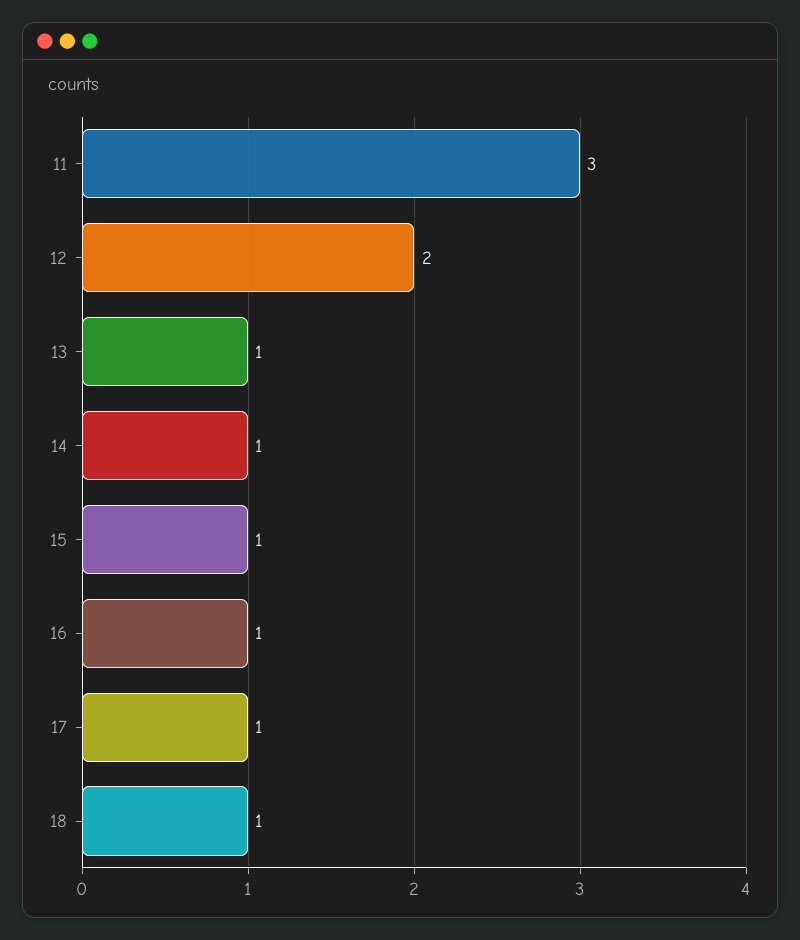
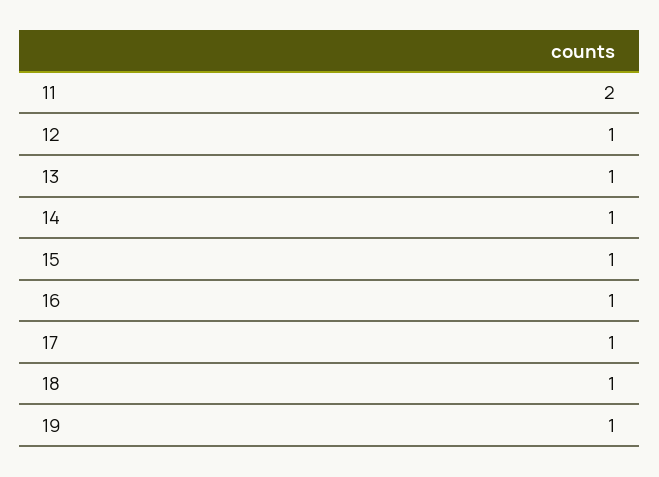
11: 3 -> 2
12: 2 -> 1
19: none -> 1

